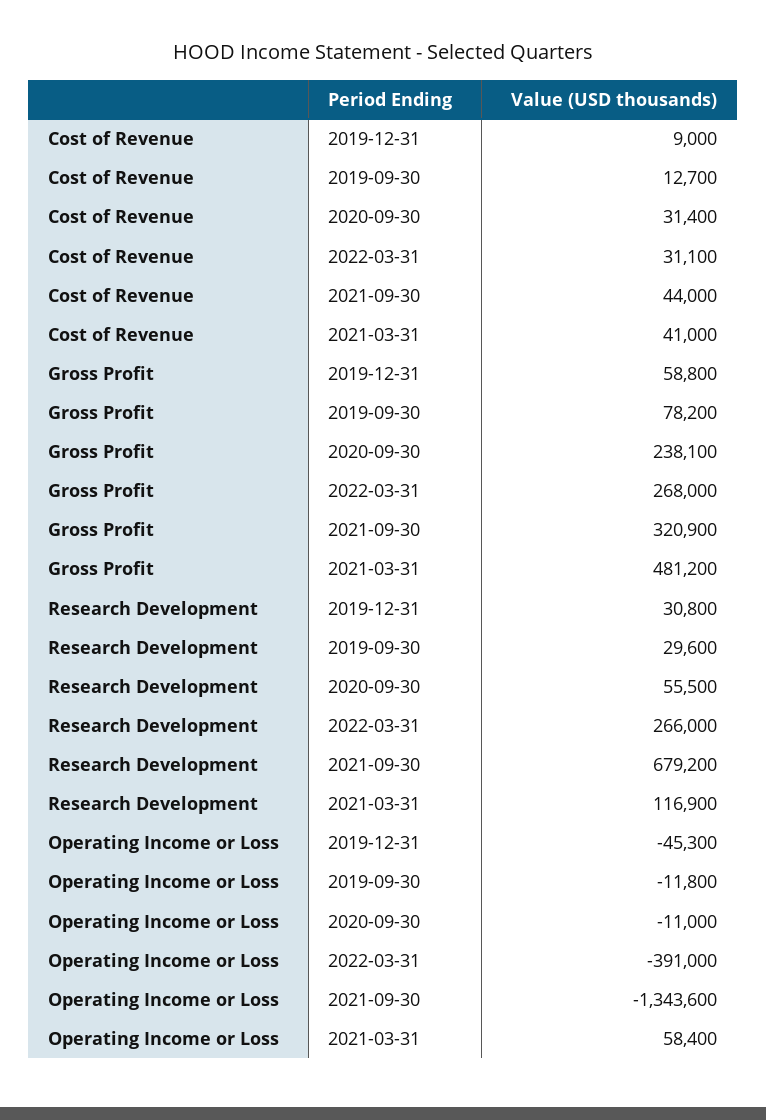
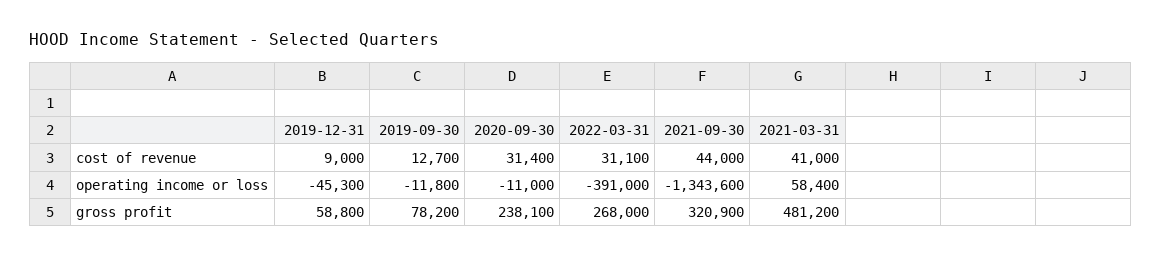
Research Development, 2019-12-31: 30800 -> none
Research Development, 2019-09-30: 29600 -> none
Research Development, 2020-09-30: 55500 -> none
Research Development, 2022-03-31: 266000 -> none
Research Development, 2021-09-30: 679200 -> none
Research Development, 2021-03-31: 116900 -> none

